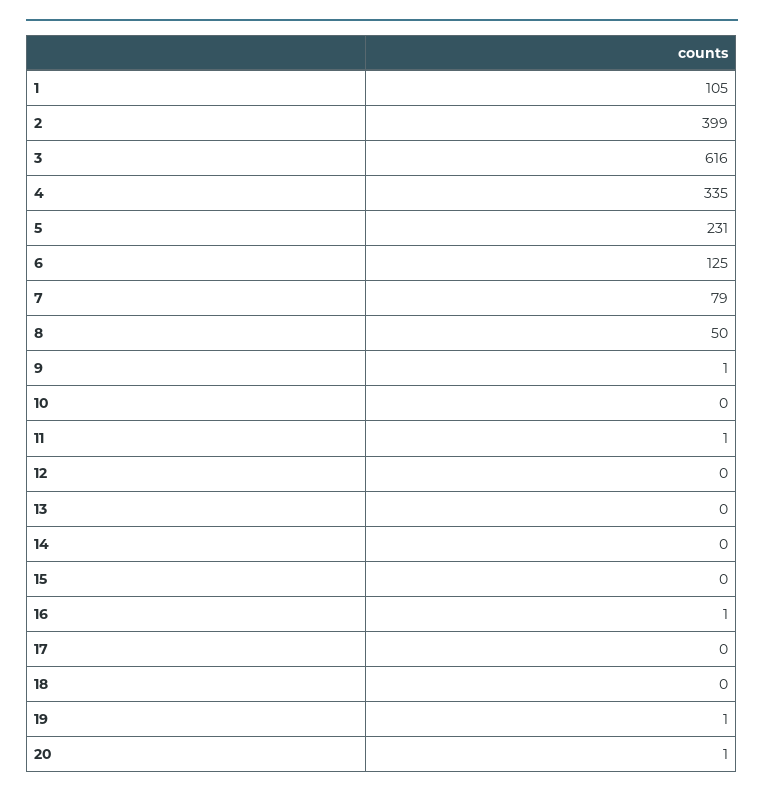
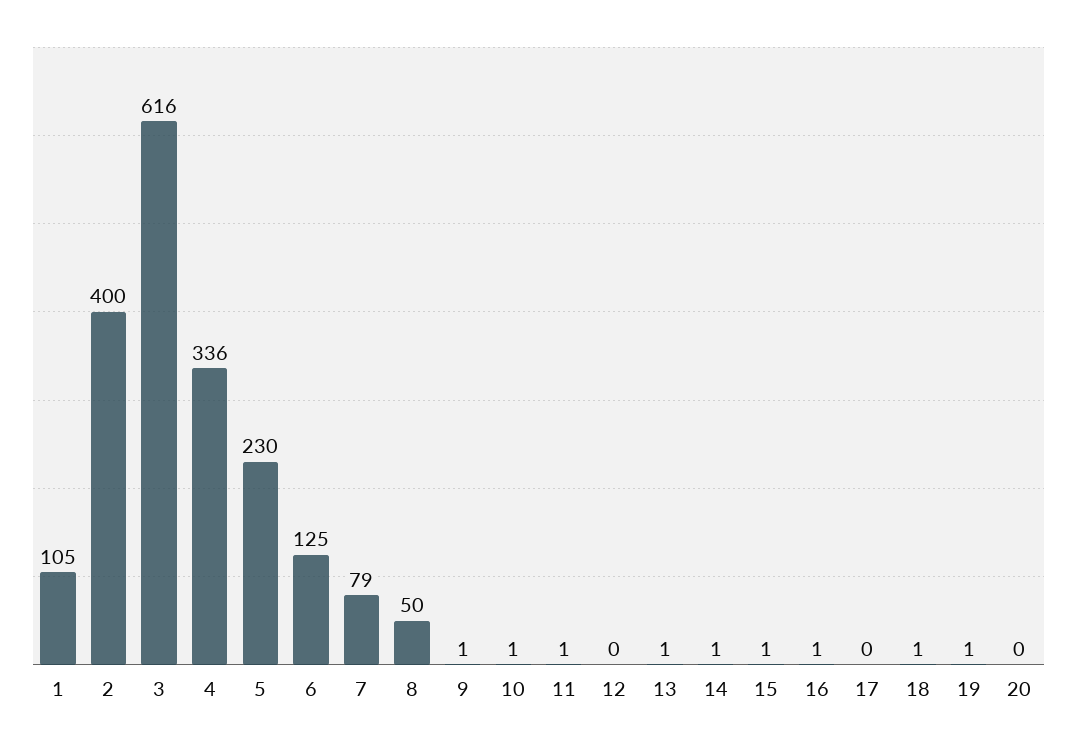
2: 399 -> 400
4: 335 -> 336
5: 231 -> 230
10: 0 -> 1
13: 0 -> 1
14: 0 -> 1
15: 0 -> 1
18: 0 -> 1
20: 1 -> 0

